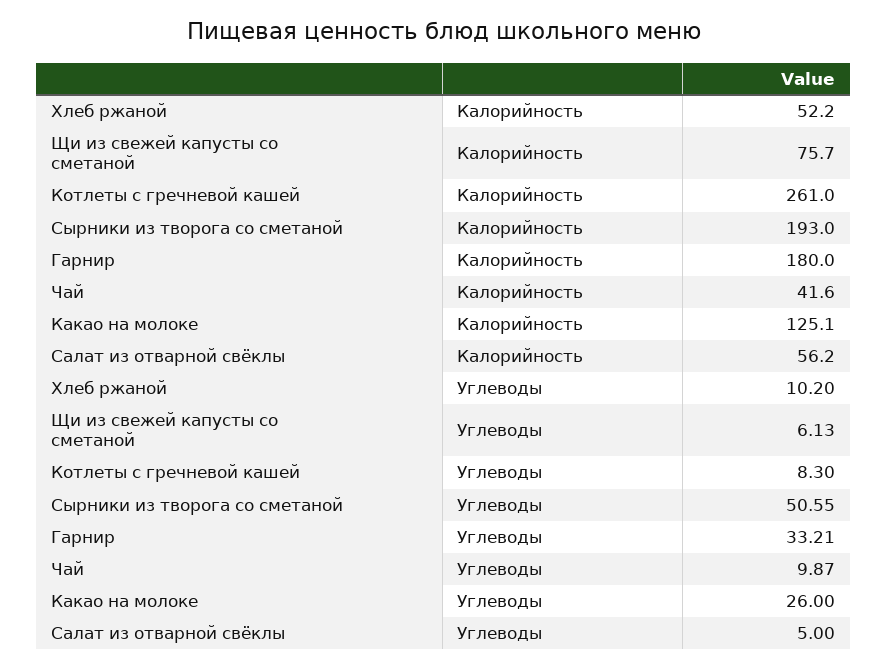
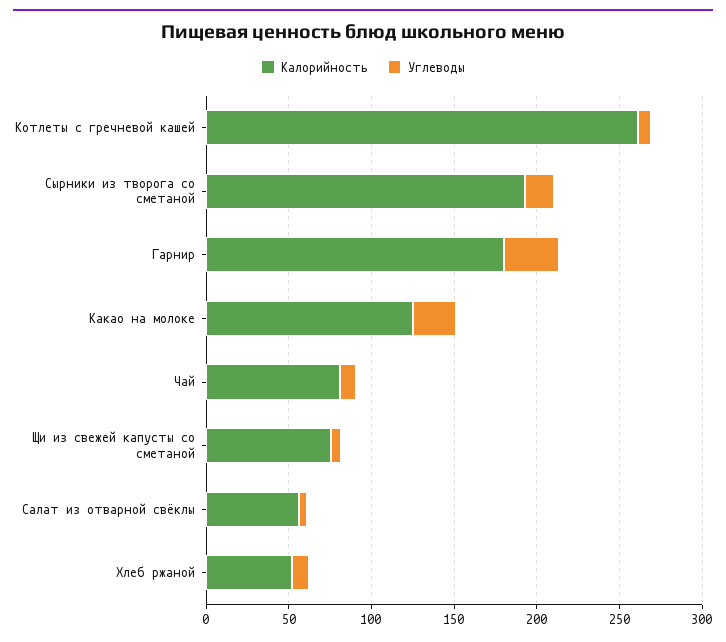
Калорийность, Чай: 41.6 -> 80
Углеводы, Сырники из творога со сметаной: 50.55 -> 20

